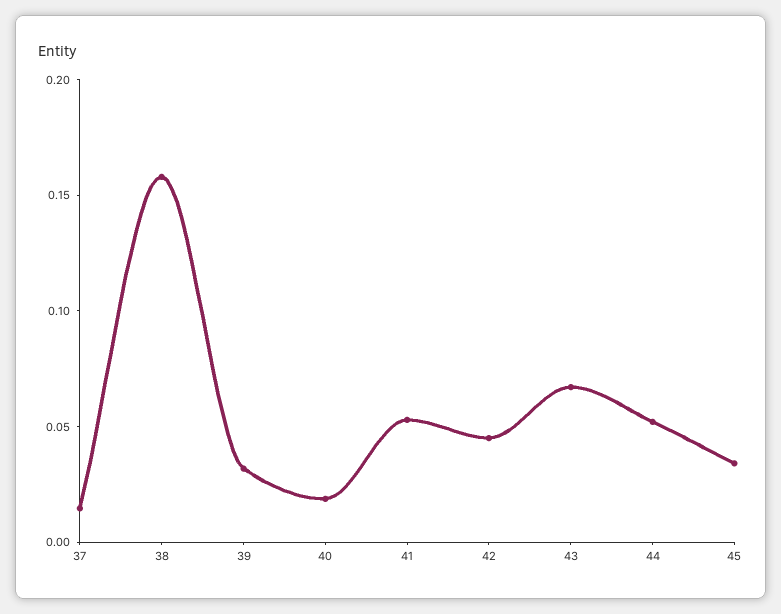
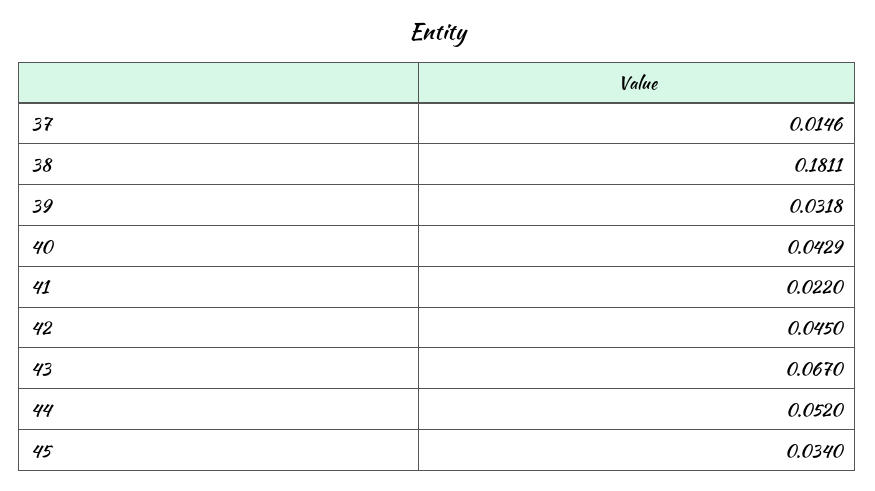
38: 0.16 -> 0.1811
40: 0.02 -> 0.0429
41: 0.05 -> 0.022

